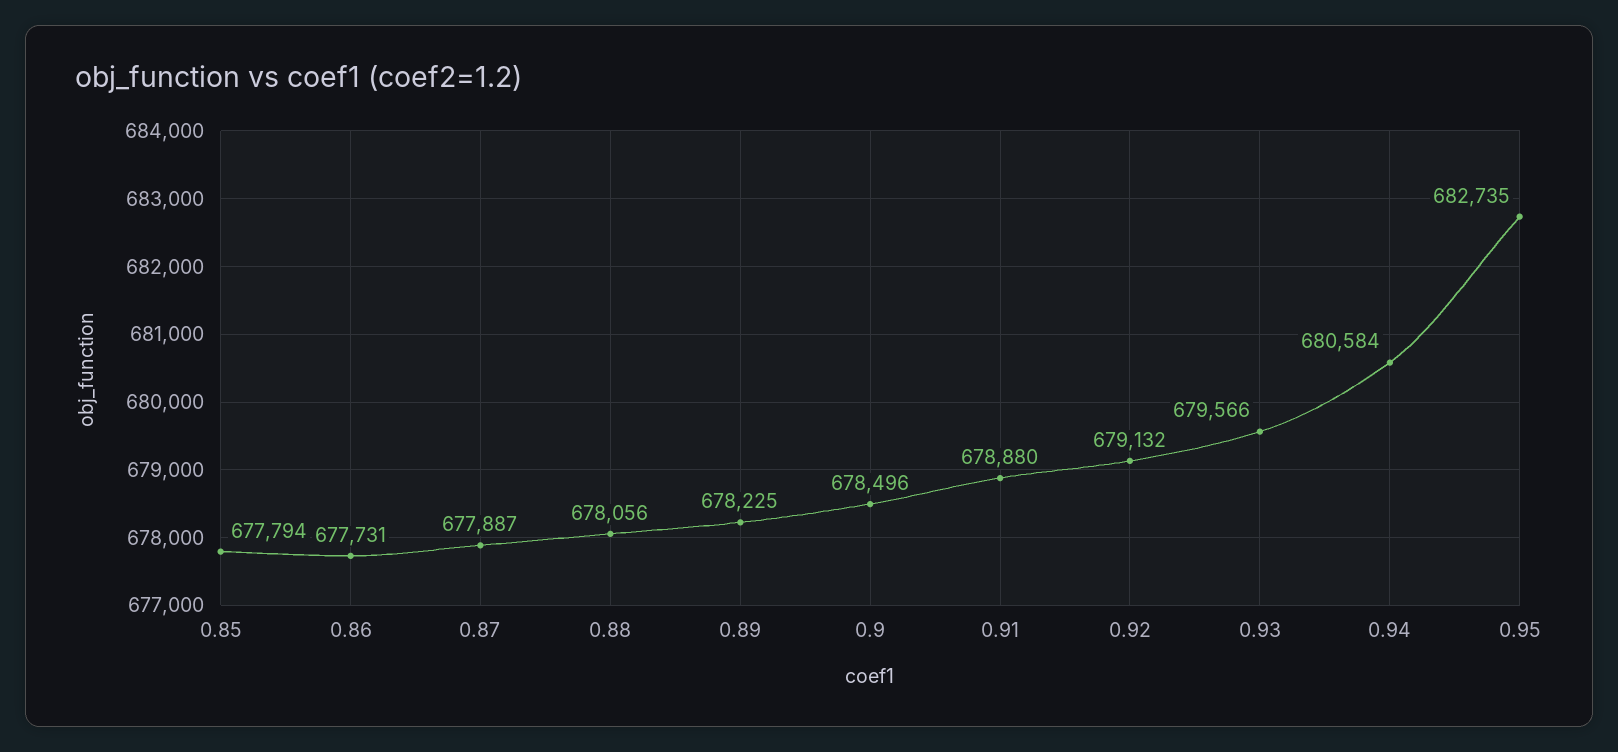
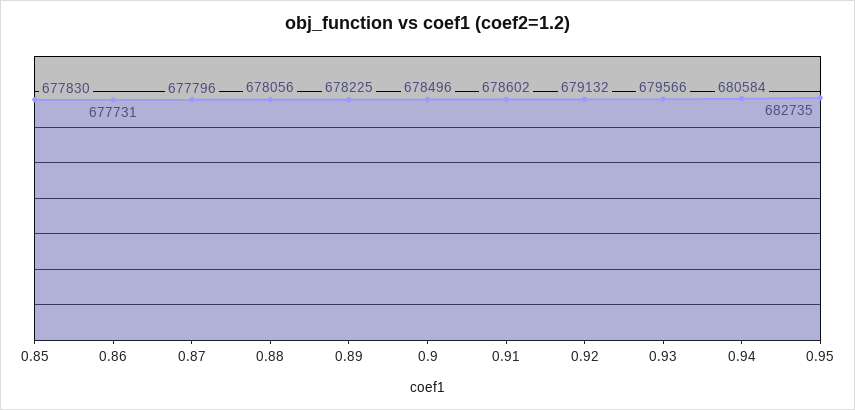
0.85: 677794 -> 677830
0.87: 677887 -> 677796
0.91: 678880 -> 678602

